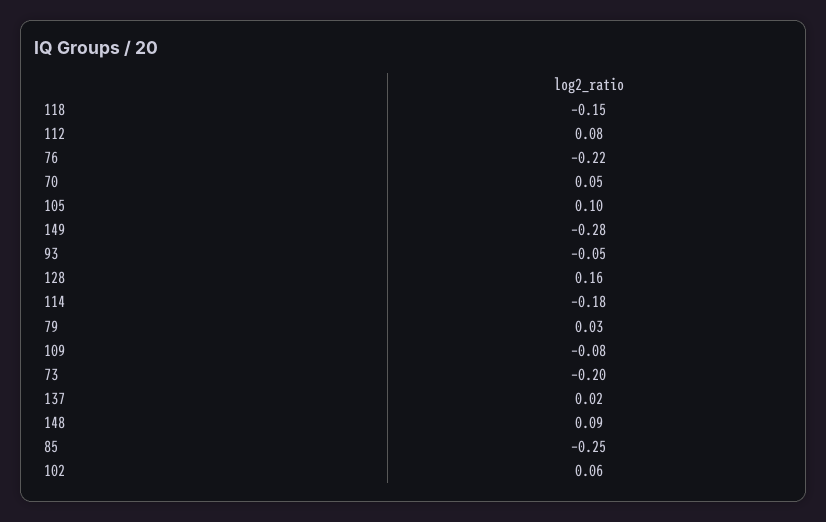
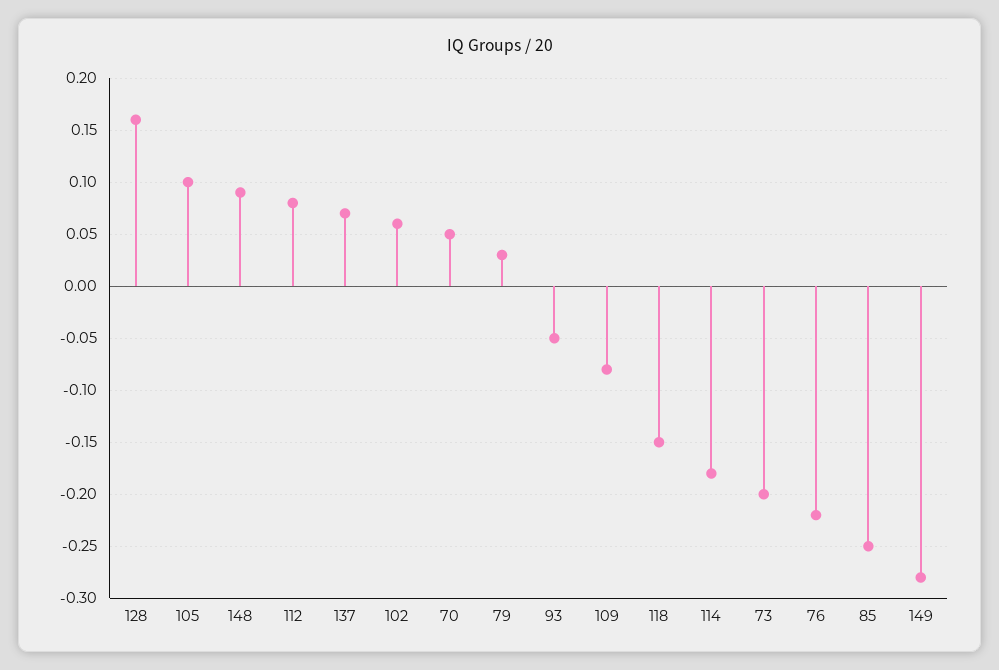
137: 0.02 -> 0.07

